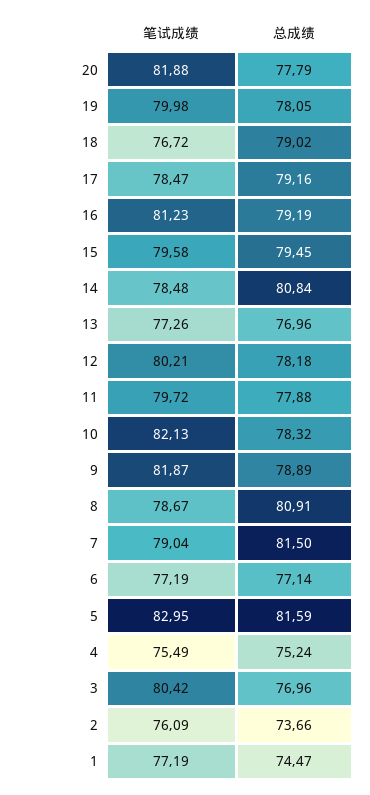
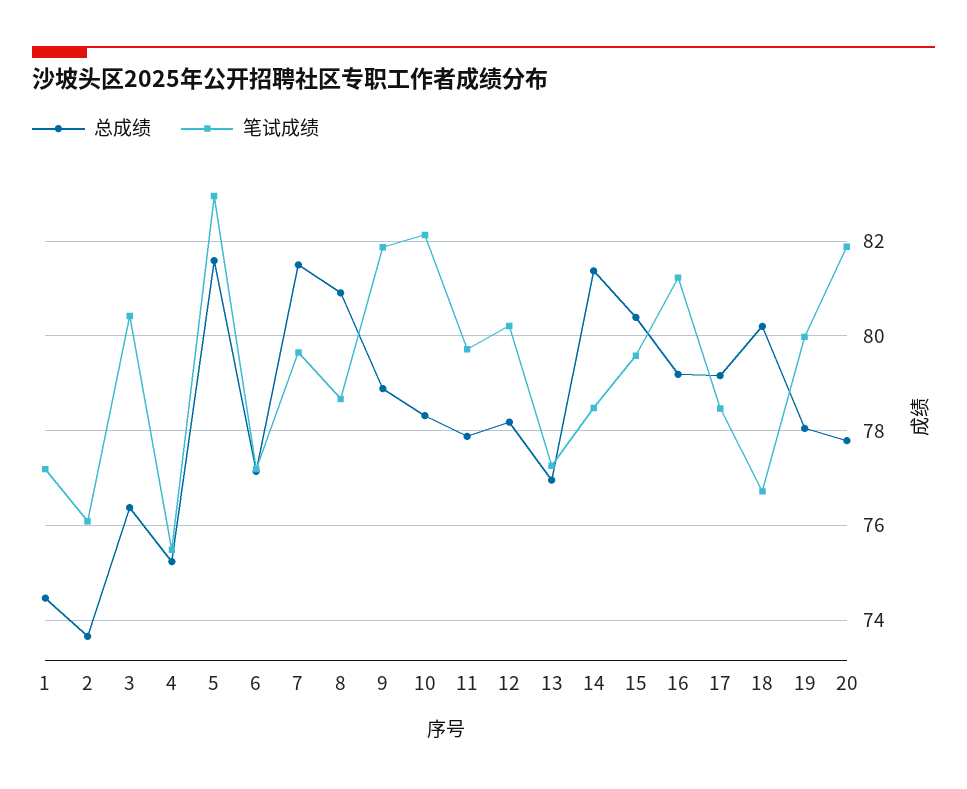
总成绩, 18: 79.02 -> 80.2
总成绩, 15: 79.45 -> 80.4
总成绩, 14: 80.84 -> 81.4
笔试成绩, 7: 79.04 -> 79.6
总成绩, 3: 76.96 -> 76.4

